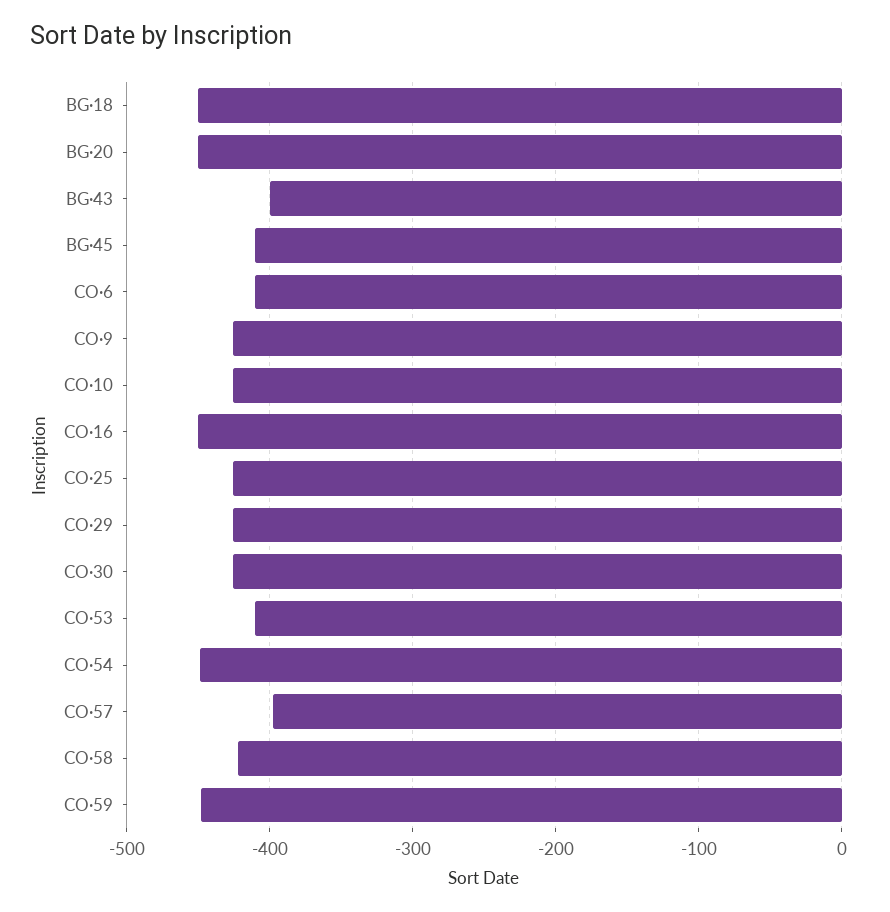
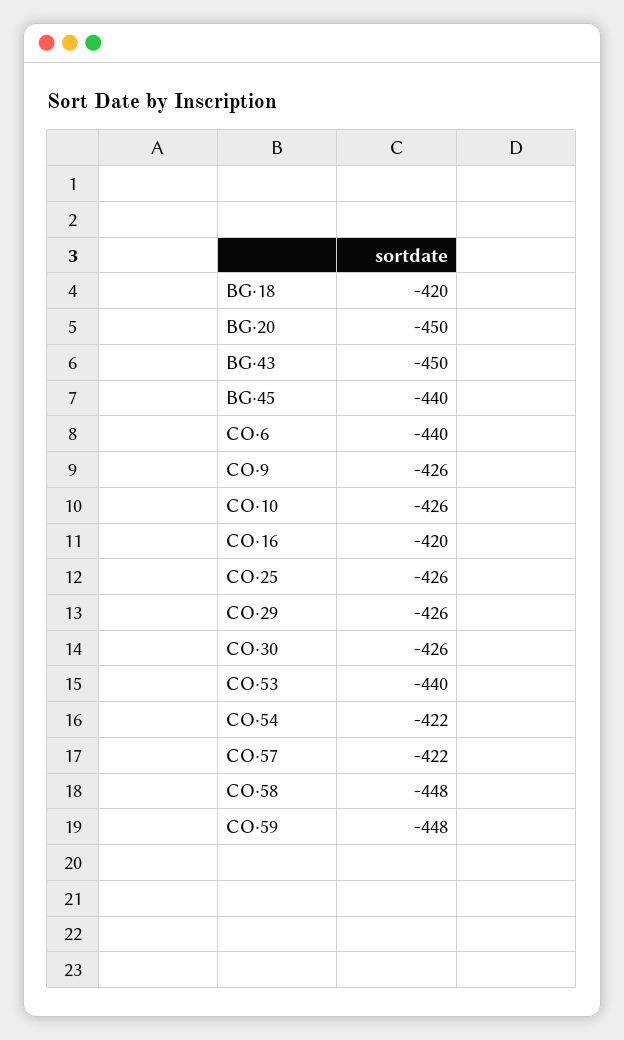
BG·18: -450 -> -420
BG·43: -400 -> -450
BG·45: -410 -> -440
CO·6: -410 -> -440
CO·16: -450 -> -420
CO·53: -410 -> -440
CO·54: -450 -> -422
CO·57: -400 -> -422
CO·58: -420 -> -448

